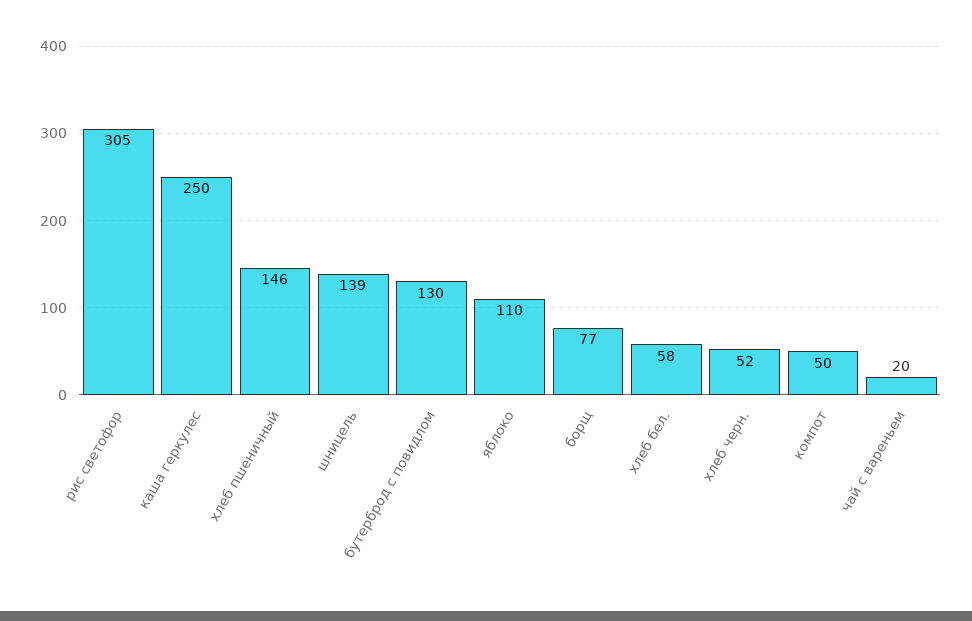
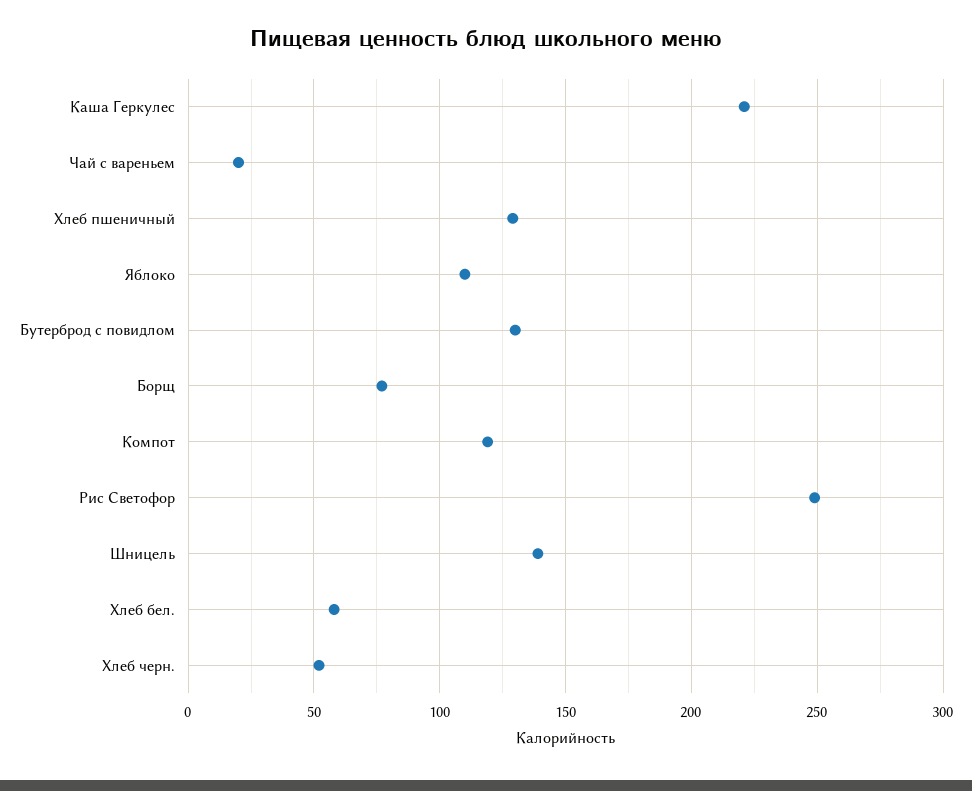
рис светофор: 305 -> 250
каша геркулес: 250 -> 220
хлеб пшеничный: 146 -> 130
компот: 50 -> 120

